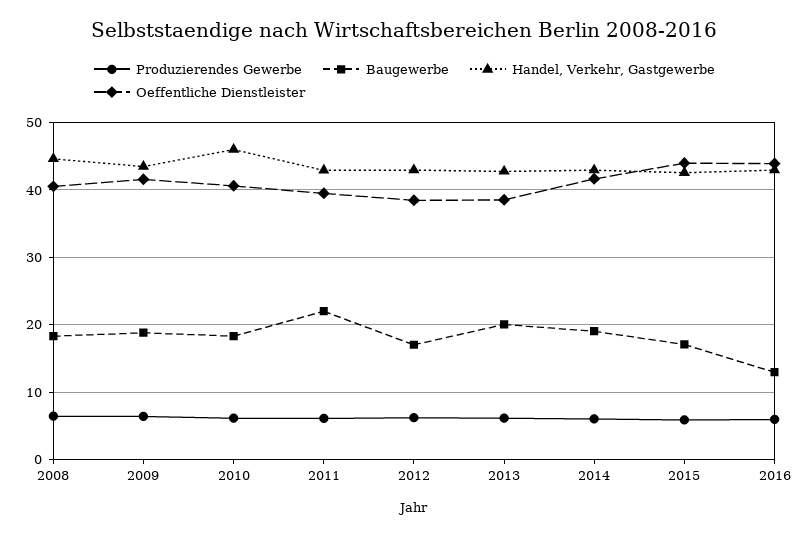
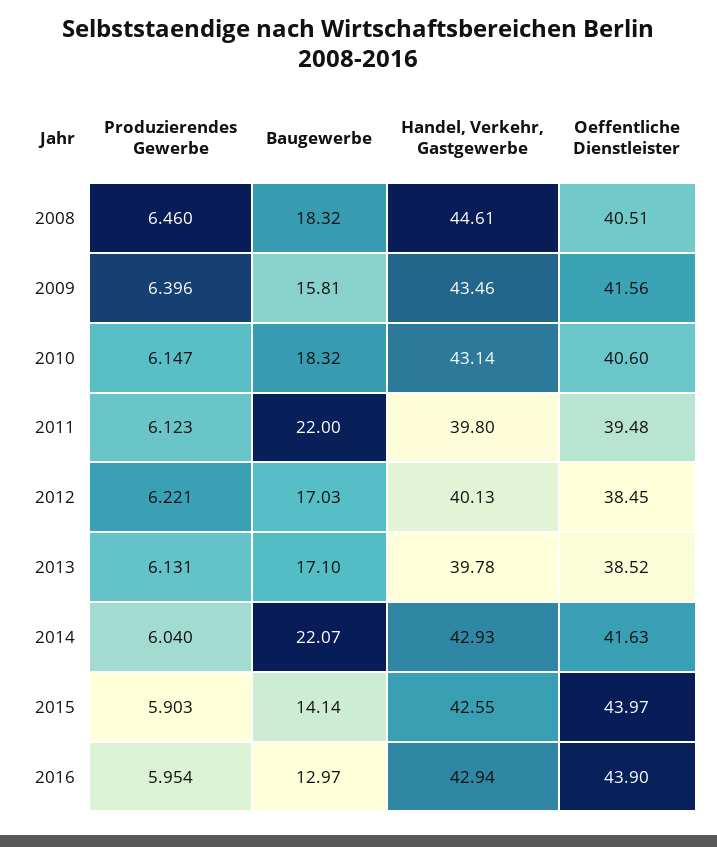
Baugewerbe, 2009: 19 -> 15.81
Handel, Verkehr, Gastgewerbe, 2010: 46 -> 43.14
Handel, Verkehr, Gastgewerbe, 2011: 43 -> 39.8
Handel, Verkehr, Gastgewerbe, 2012: 43 -> 40.13
Baugewerbe, 2013: 20 -> 17.1
Handel, Verkehr, Gastgewerbe, 2013: 43 -> 39.78
Baugewerbe, 2014: 19 -> 22.07
Baugewerbe, 2015: 17 -> 14.14

